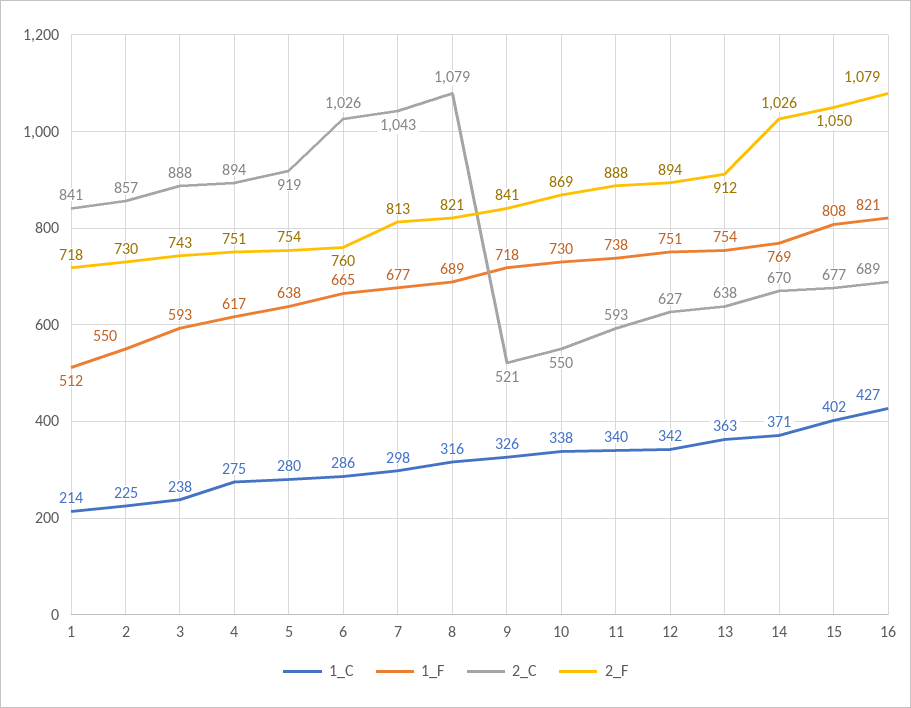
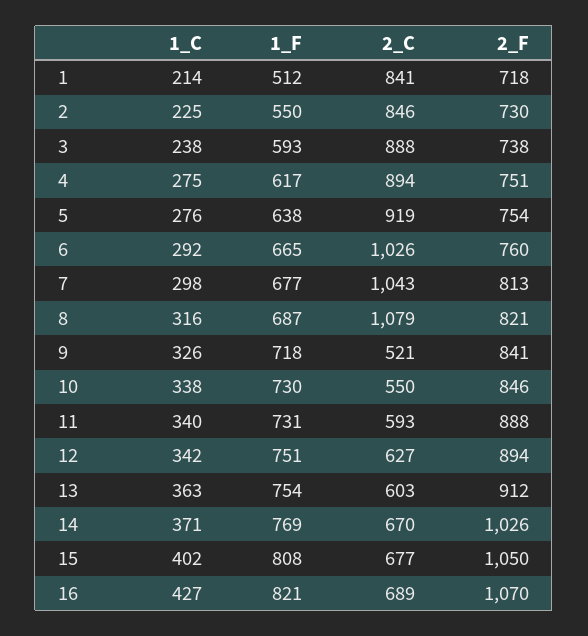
2_C, 2: 857 -> 846
2_F, 3: 743 -> 738
1_C, 5: 280 -> 276
1_C, 6: 286 -> 292
1_F, 8: 689 -> 687
2_F, 10: 869 -> 846
1_F, 11: 738 -> 731
2_C, 13: 638 -> 603
2_F, 16: 1079 -> 1070

